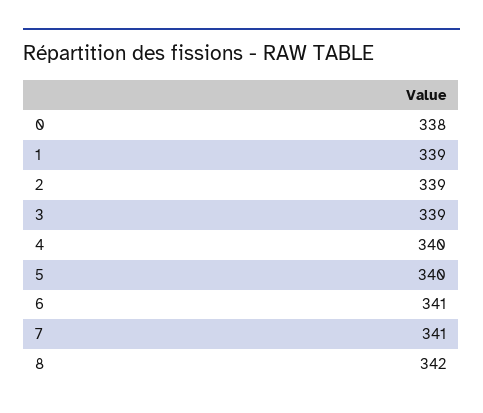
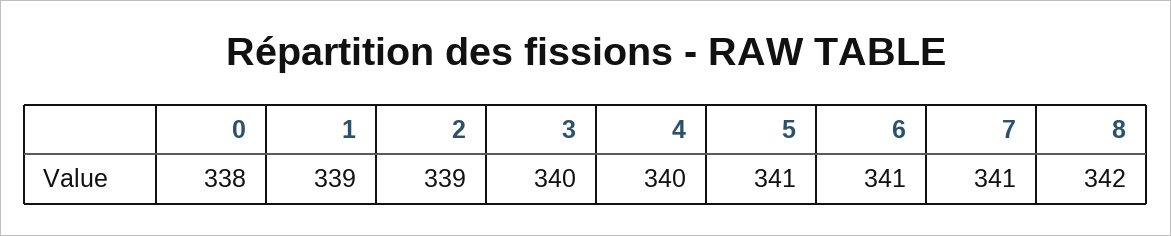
3: 339 -> 340
5: 340 -> 341

